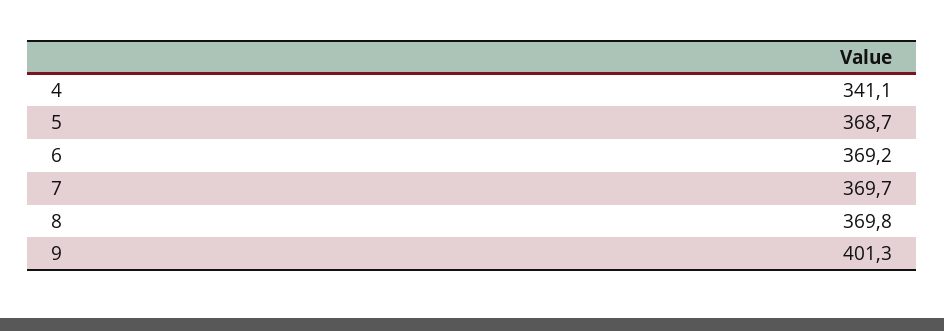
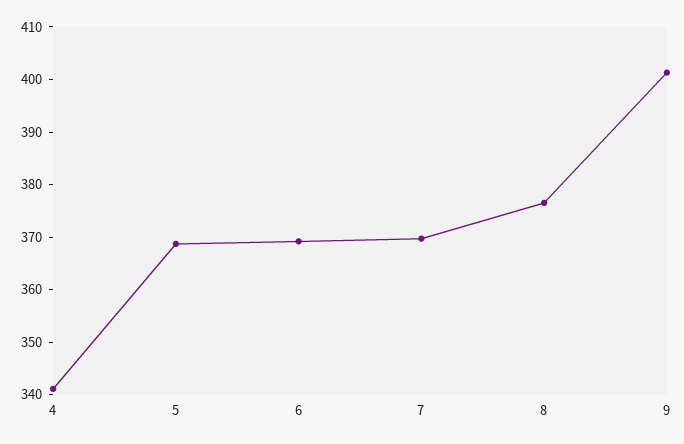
8: 369.8 -> 376

